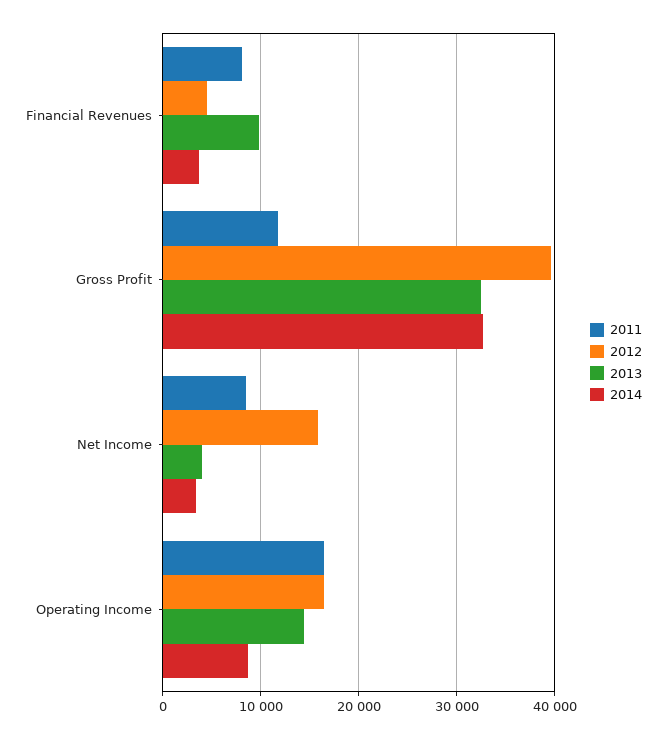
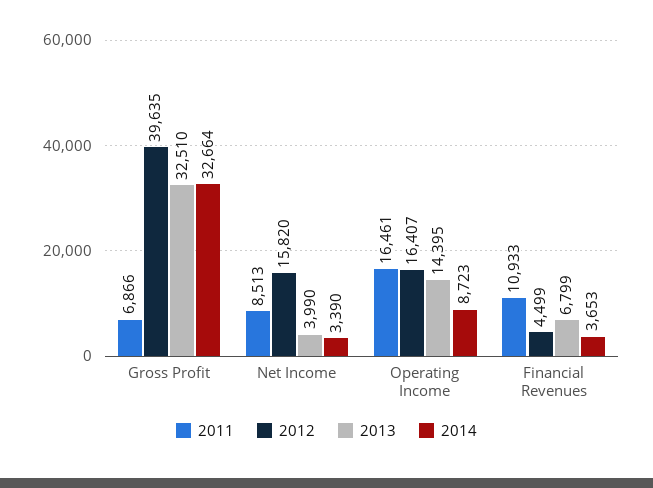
2011, Financial Revenues: 8000 -> 10933
2013, Financial Revenues: 10000 -> 6799
2011, Gross Profit: 12000 -> 6866

